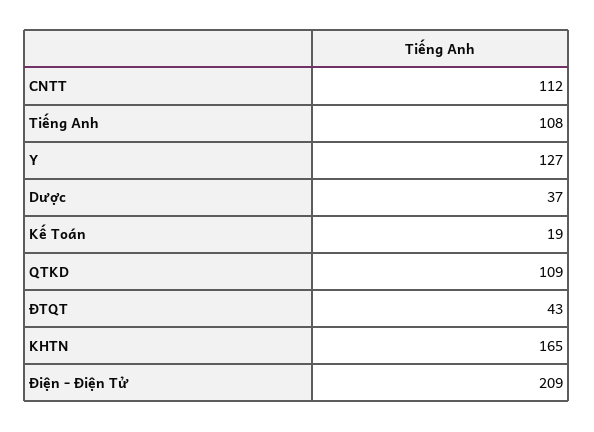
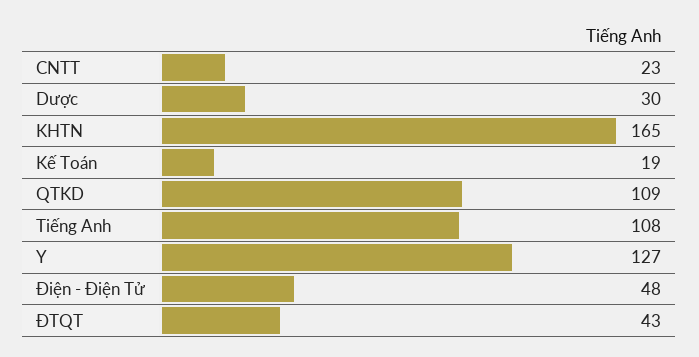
CNTT: 112 -> 23
Dược: 37 -> 30
Điện - Điện Tử: 209 -> 48

